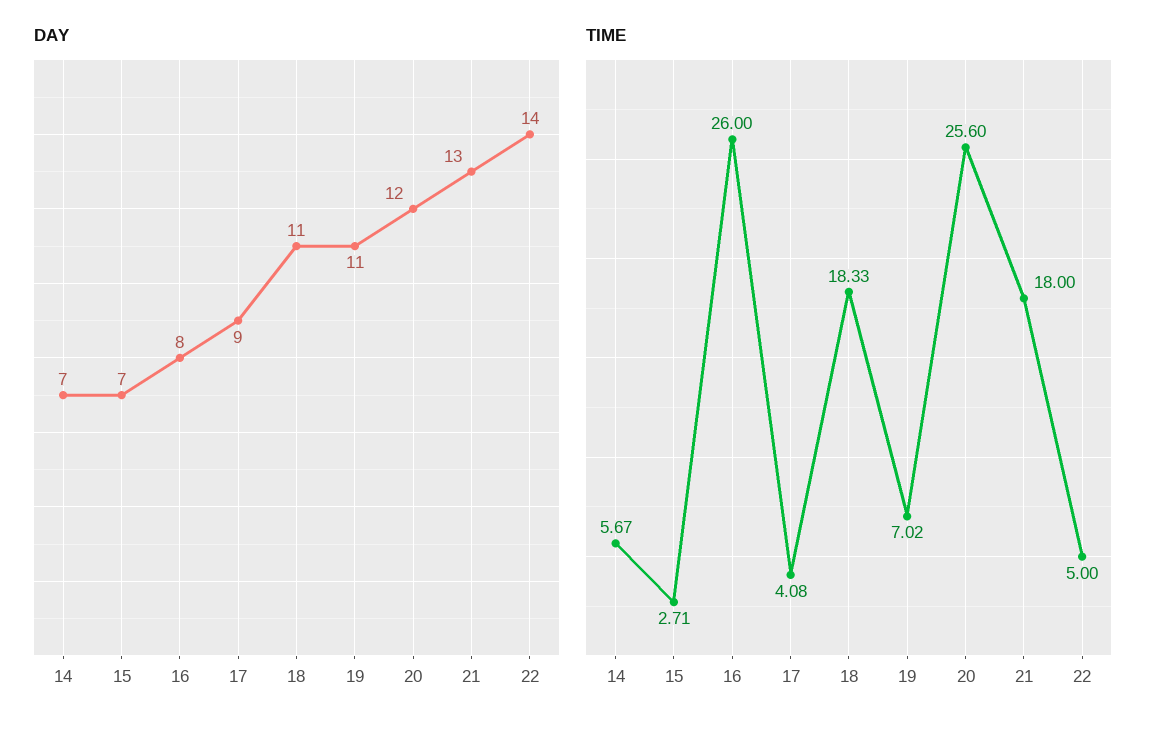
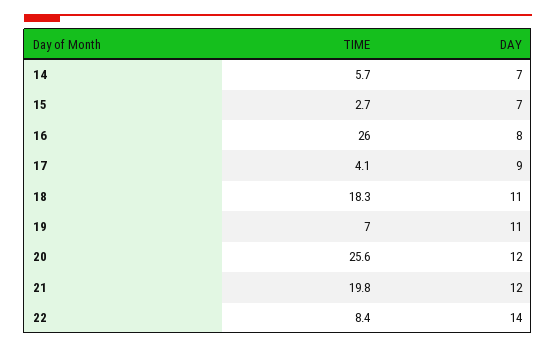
DAY, 21: 13 -> 12
TIME, 21: 18 -> 19.8
TIME, 22: 5 -> 8.4

